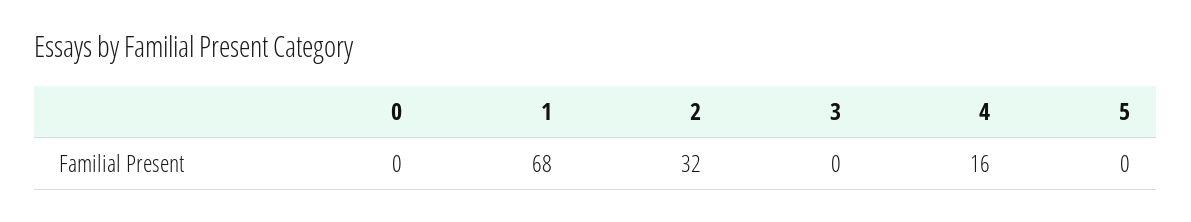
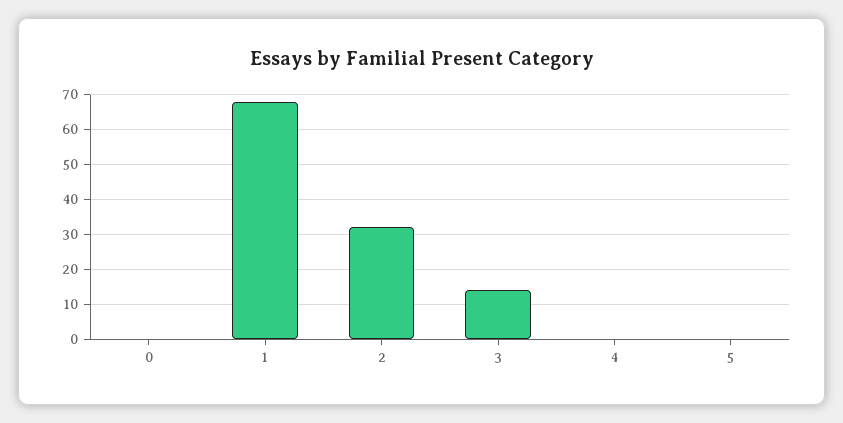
3: 0 -> 15
4: 16 -> 0

